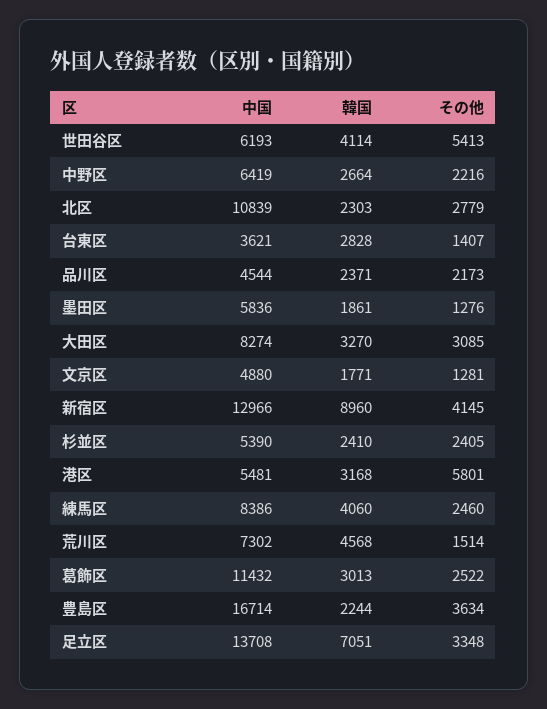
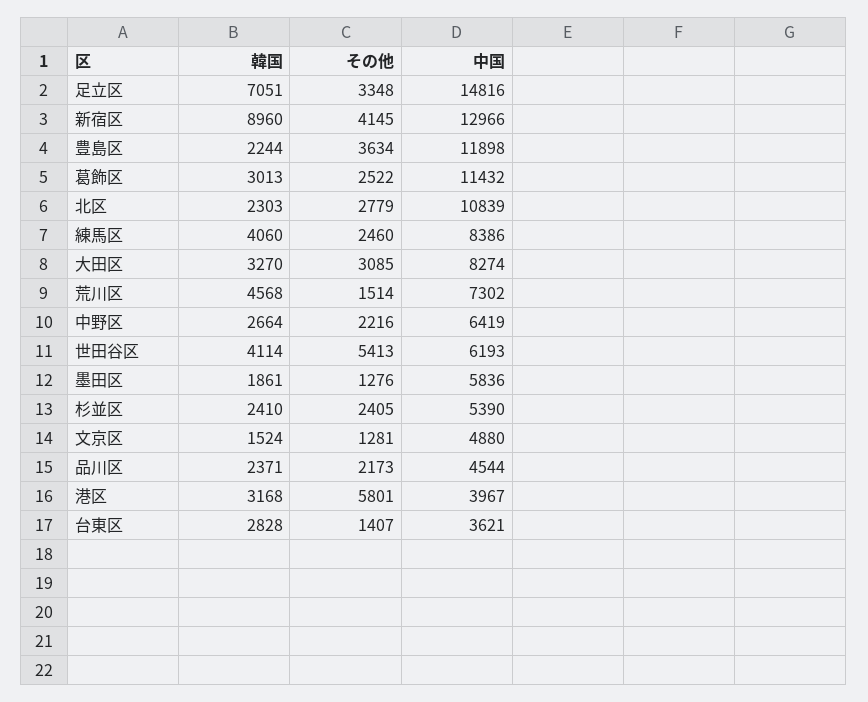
韓国, 文京区: 1771 -> 1524
中国, 港区: 5481 -> 3967
中国, 豊島区: 16714 -> 11898
中国, 足立区: 13708 -> 14816

